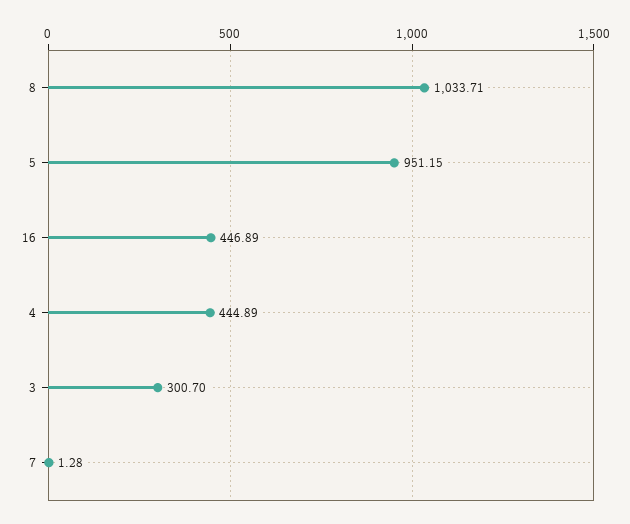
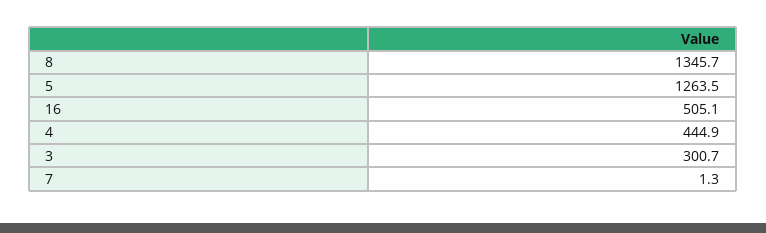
8: 1033.71 -> 1345.7
5: 951.15 -> 1263.5
16: 446.89 -> 505.1

